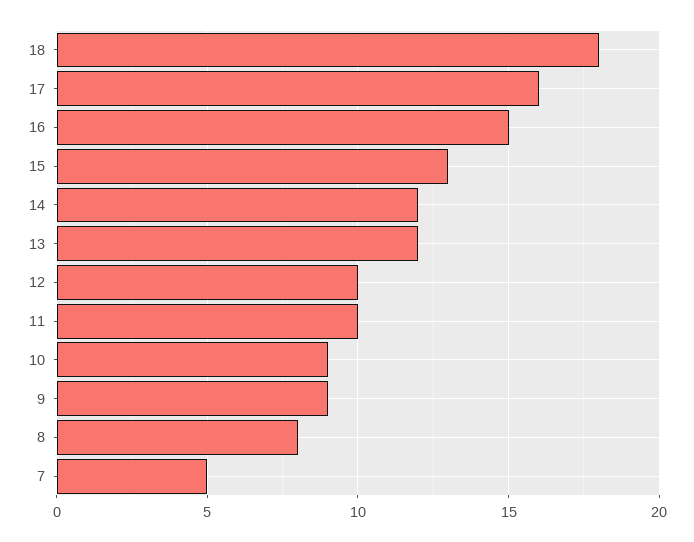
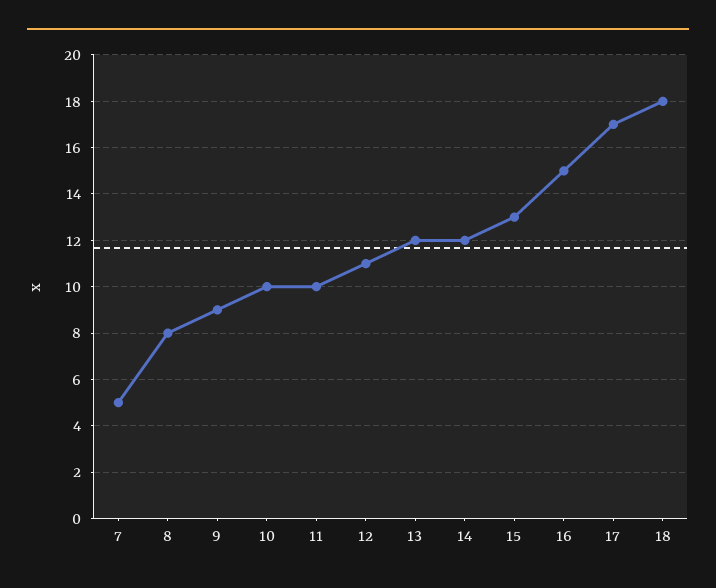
17: 16 -> 17
12: 10 -> 11
10: 9 -> 10

